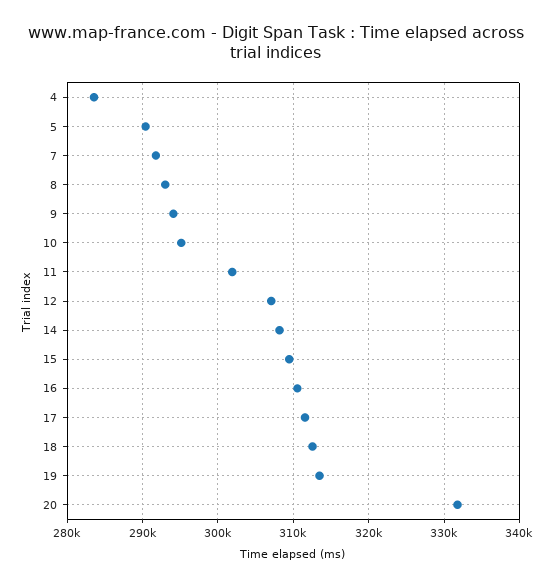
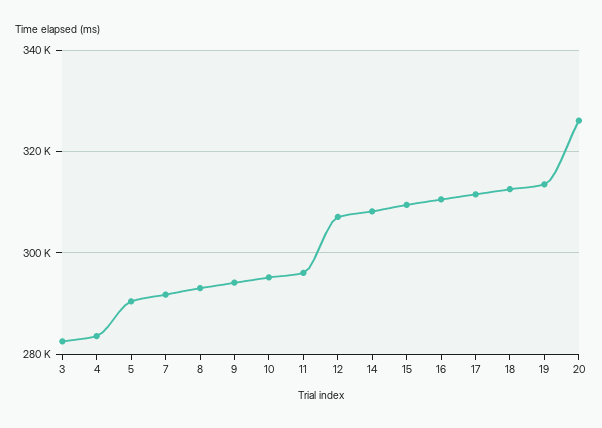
11: 302000 -> 296000
20: 332000 -> 326000
3: none -> 282000

